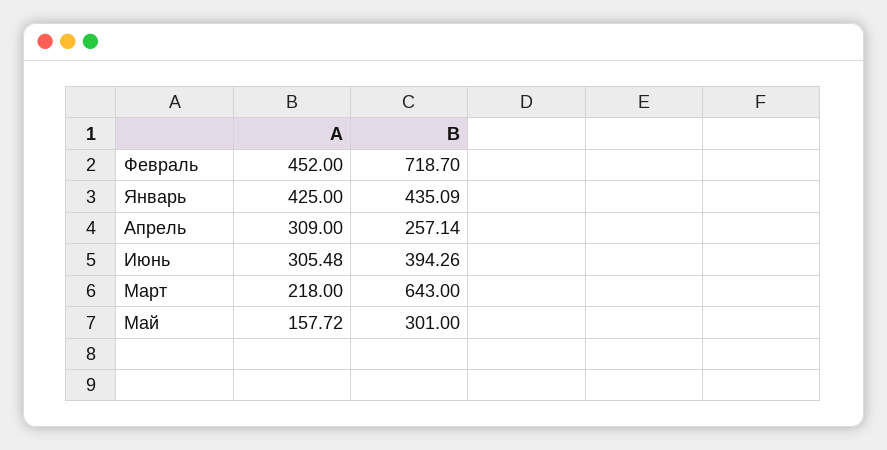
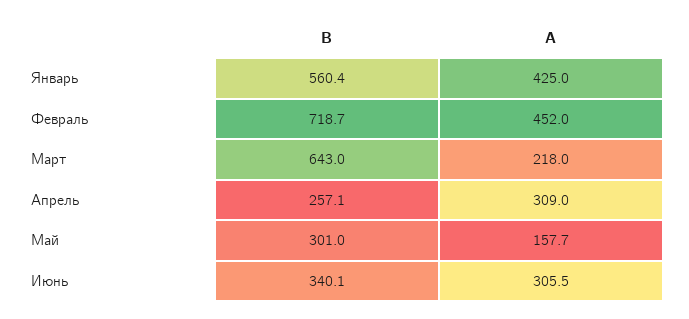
B, Январь: 435.09 -> 560.4
B, Июнь: 394.26 -> 340.1

